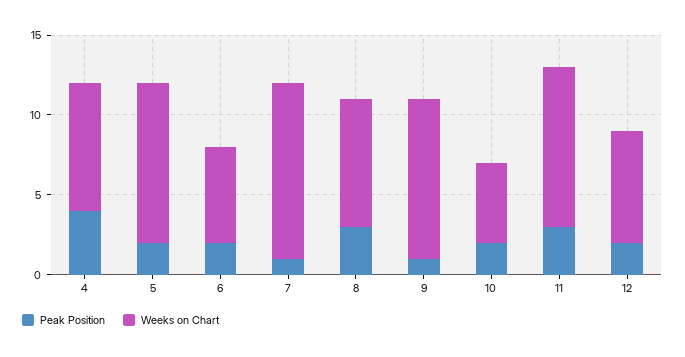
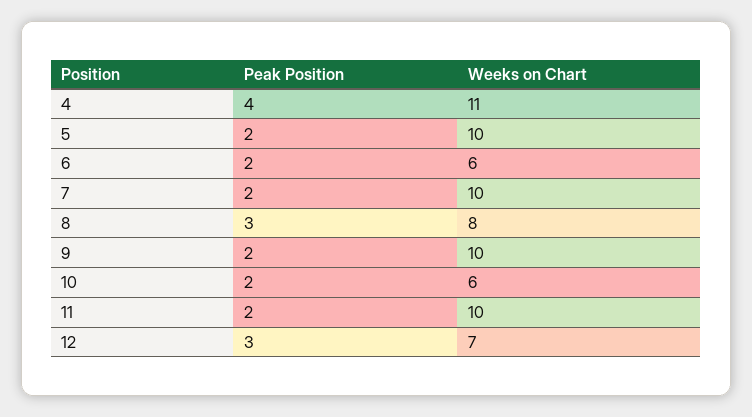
Weeks on Chart, 4: 8 -> 11
Peak Position, 7: 1 -> 2
Weeks on Chart, 7: 11 -> 10
Peak Position, 9: 1 -> 2
Weeks on Chart, 10: 5 -> 6
Peak Position, 11: 3 -> 2
Peak Position, 12: 2 -> 3

